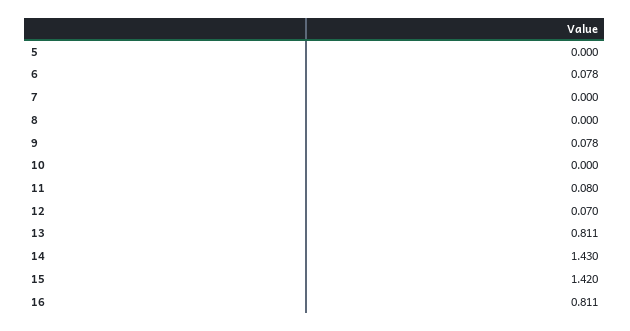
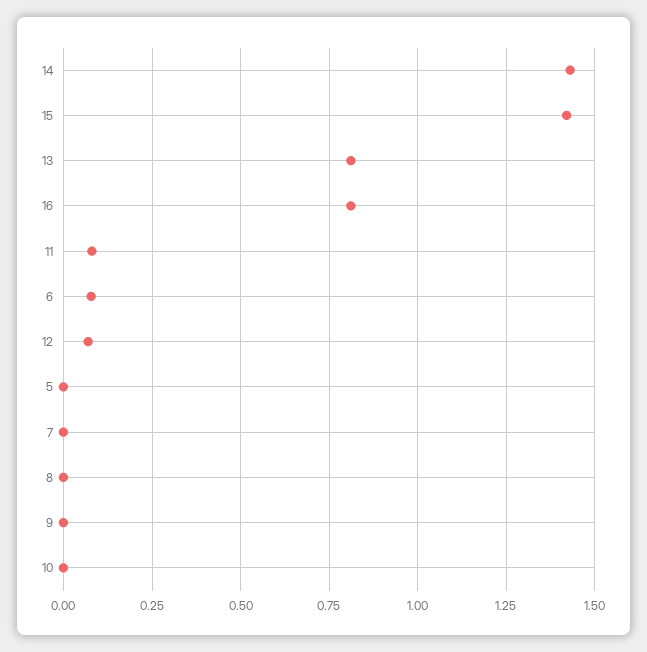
9: 0.078 -> 0

